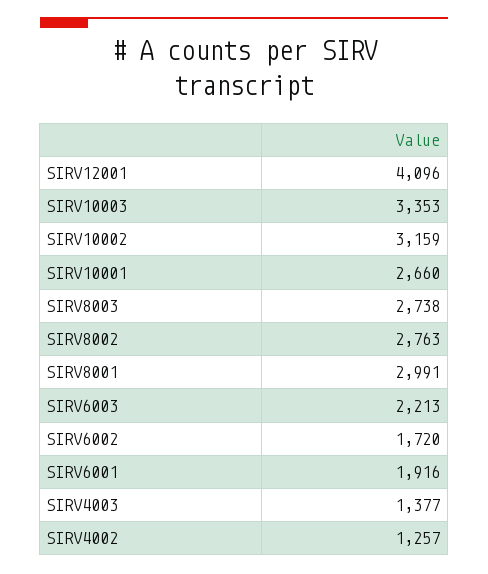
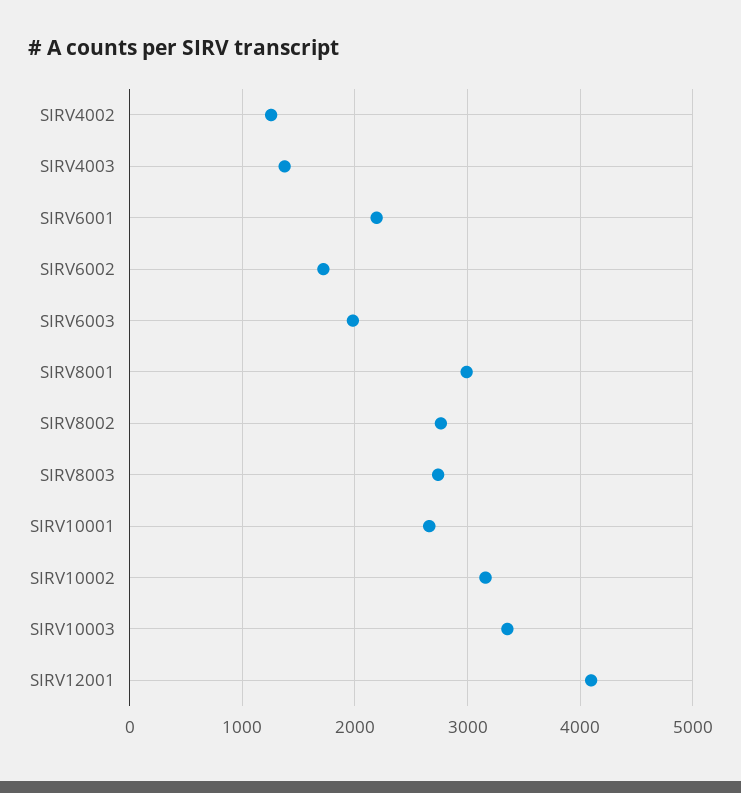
SIRV6003: 2213 -> 2000
SIRV6001: 1916 -> 2200

